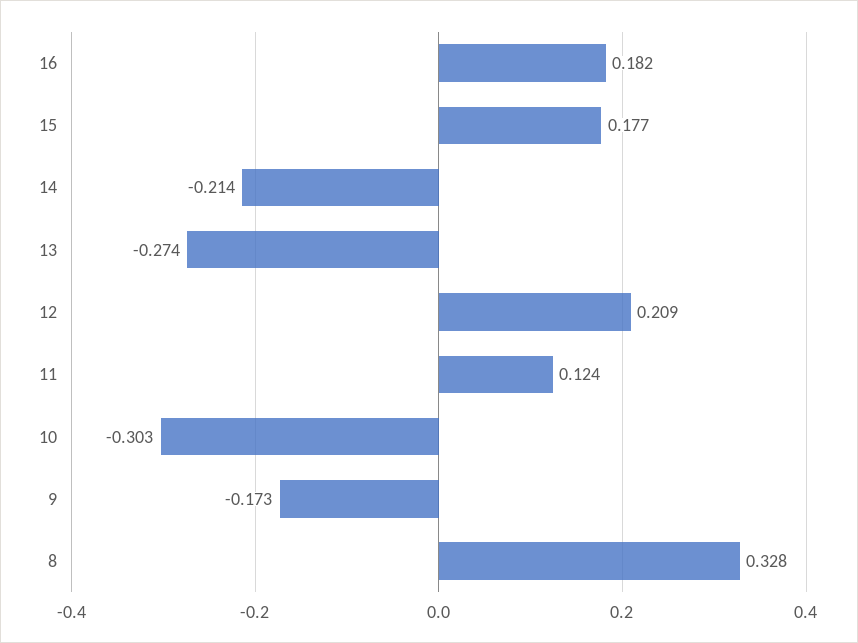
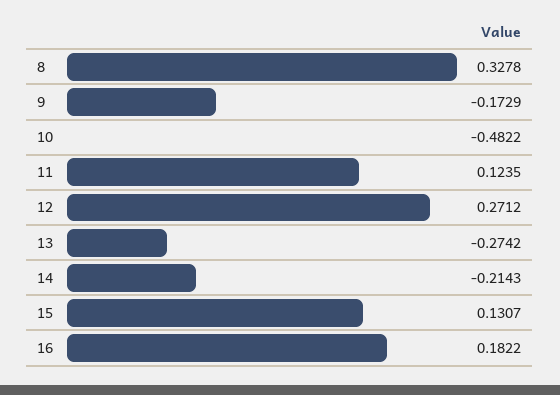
15: 0.177 -> 0.1307
12: 0.209 -> 0.2712
10: -0.303 -> -0.4822

